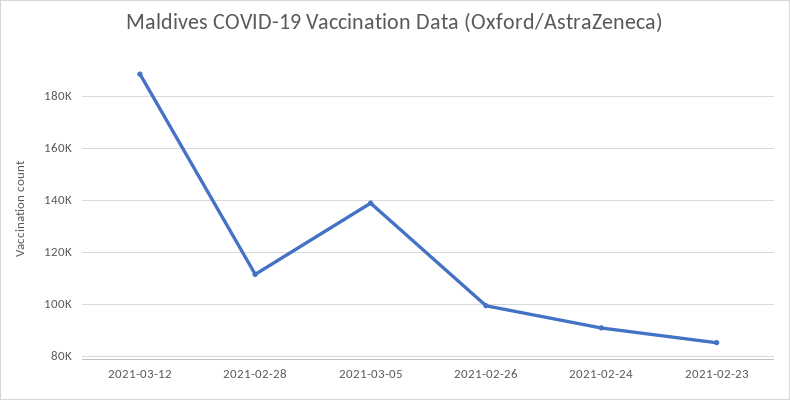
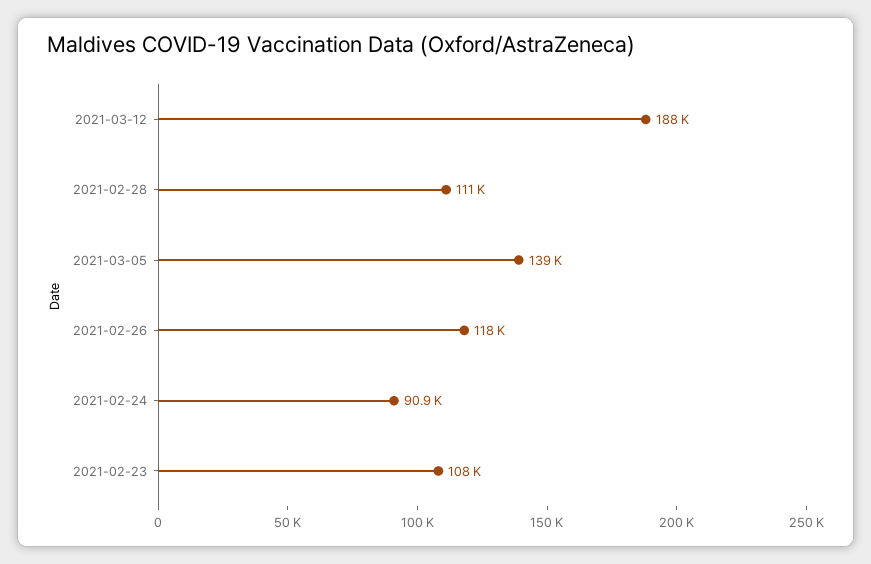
2021-02-26: 100000 -> 118000
2021-02-23: 85000 -> 108000

